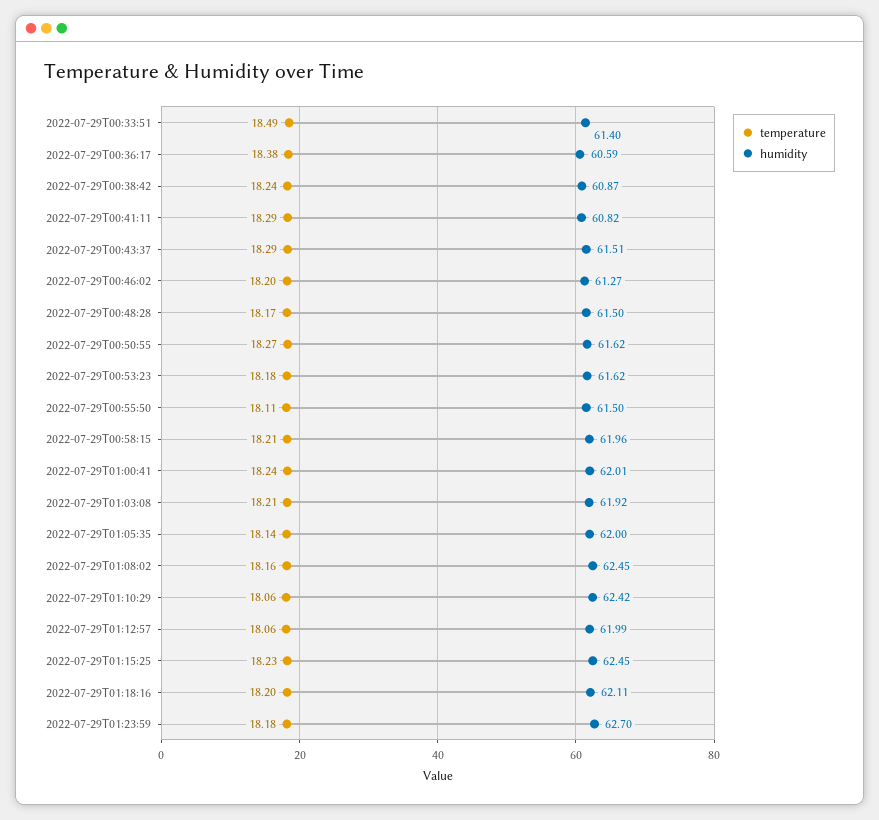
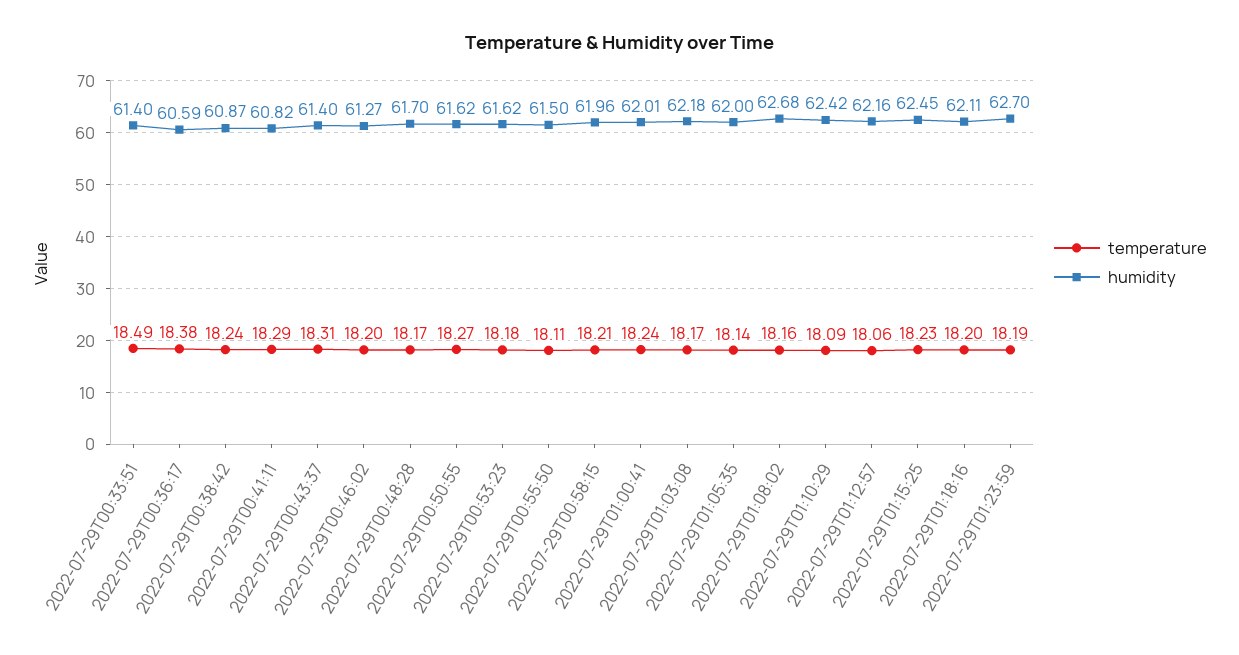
temperature, 2022-07-29T00:43:37: 18.29 -> 18.31
humidity, 2022-07-29T00:43:37: 61.51 -> 61.4
humidity, 2022-07-29T00:48:28: 61.5 -> 61.7
temperature, 2022-07-29T01:03:08: 18.21 -> 18.17
humidity, 2022-07-29T01:03:08: 61.92 -> 62.18
humidity, 2022-07-29T01:08:02: 62.45 -> 62.68
temperature, 2022-07-29T01:10:29: 18.06 -> 18.09
humidity, 2022-07-29T01:12:57: 61.99 -> 62.16
temperature, 2022-07-29T01:23:59: 18.18 -> 18.19

